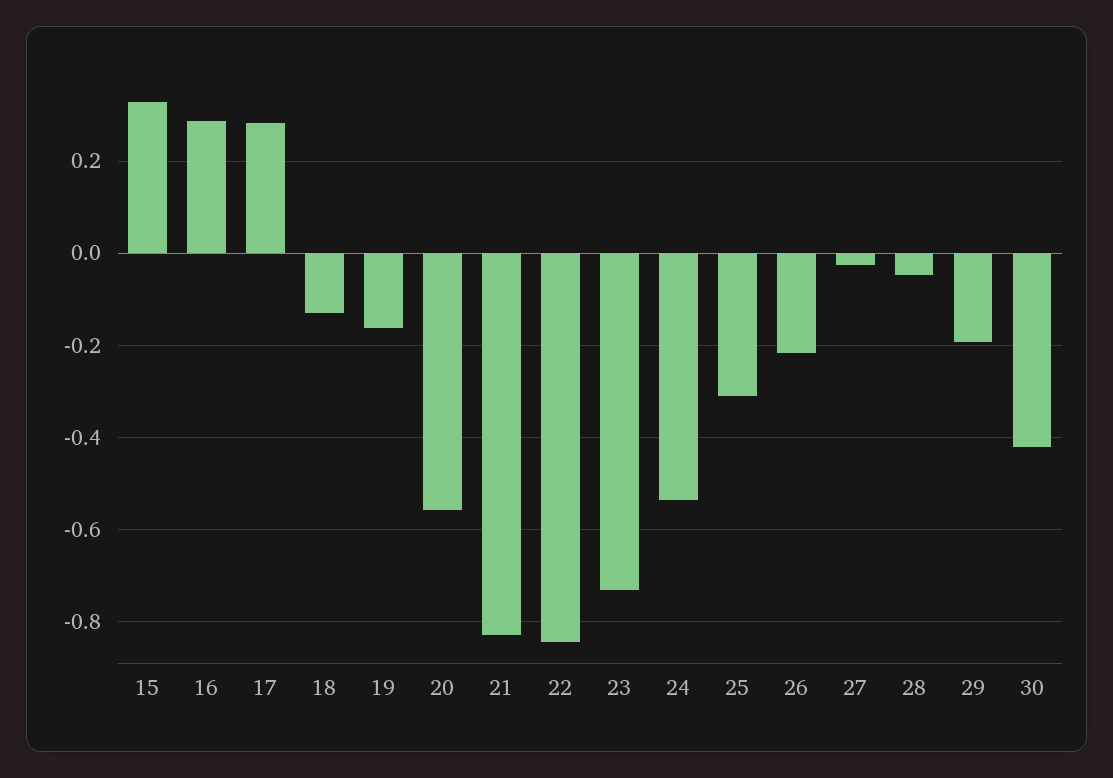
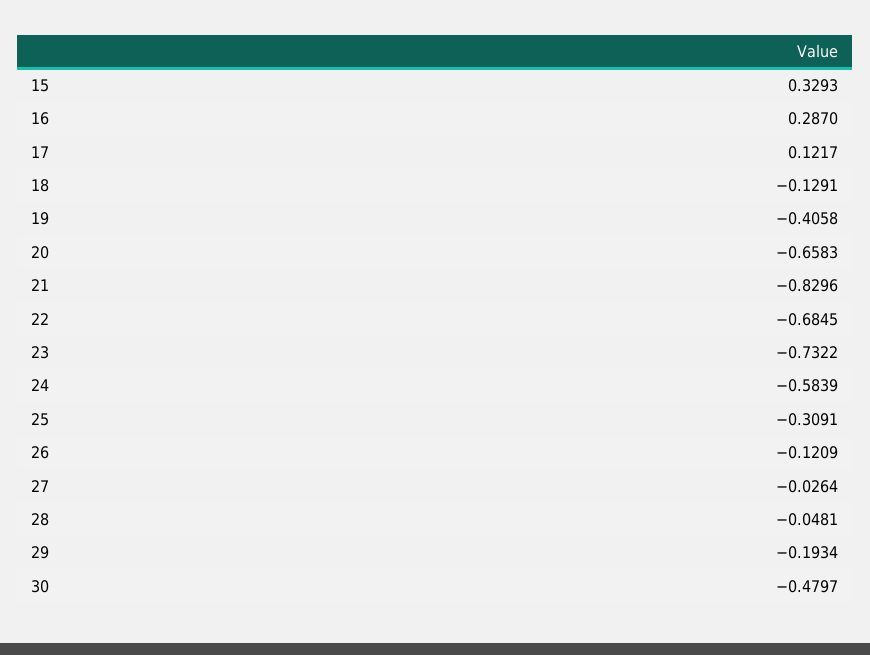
17: 0.28 -> 0.1217
19: -0.16 -> -0.4058
20: -0.56 -> -0.6583
22: -0.84 -> -0.6845
24: -0.54 -> -0.5839
26: -0.22 -> -0.1209
30: -0.42 -> -0.4797

